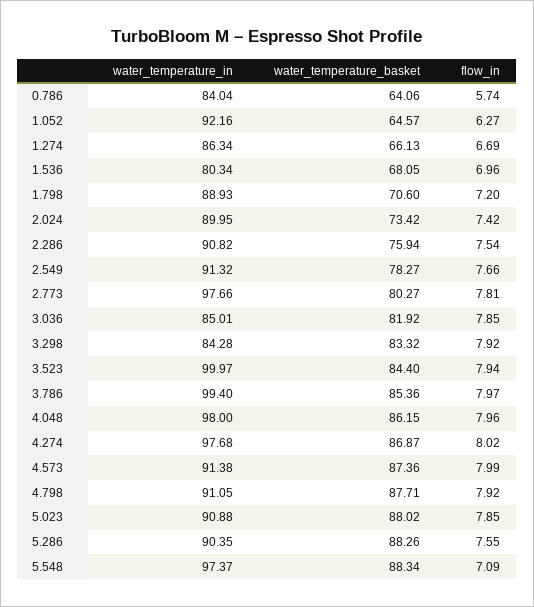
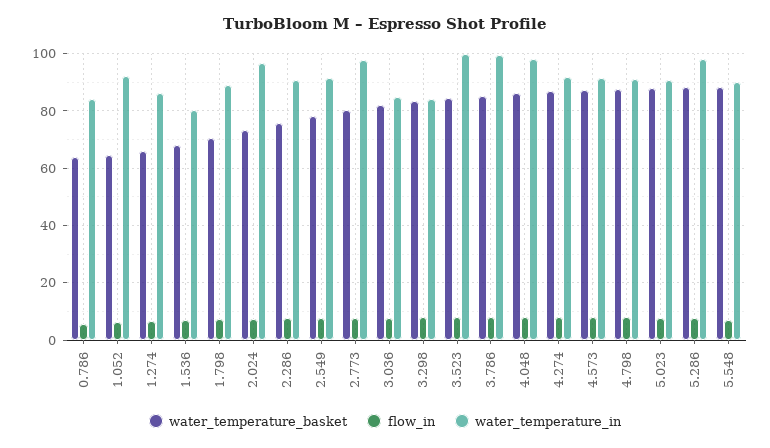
water_temperature_in, 2.024: 89.95 -> 97.5
water_temperature_in, 4.274: 97.68 -> 92.5
water_temperature_in, 5.286: 90.35 -> 97.5
water_temperature_in, 5.548: 97.37 -> 90

